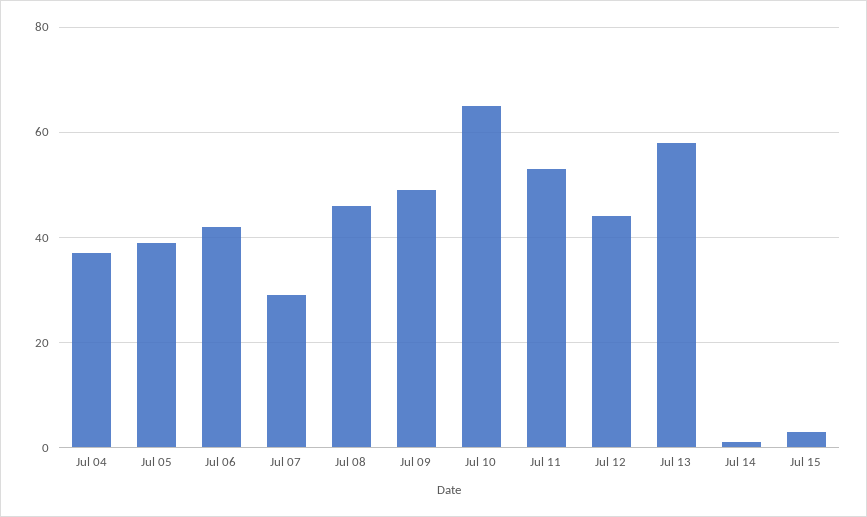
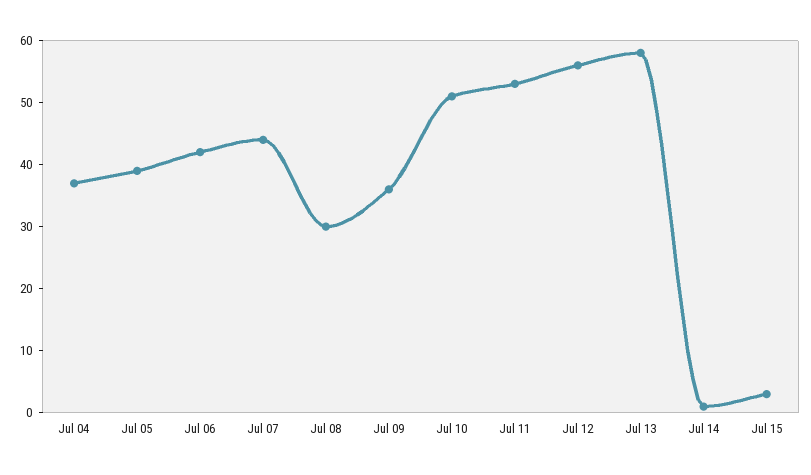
Jul 07: 30 -> 45
Jul 08: 45 -> 30
Jul 09: 50 -> 35
Jul 10: 65 -> 50
Jul 12: 45 -> 55

